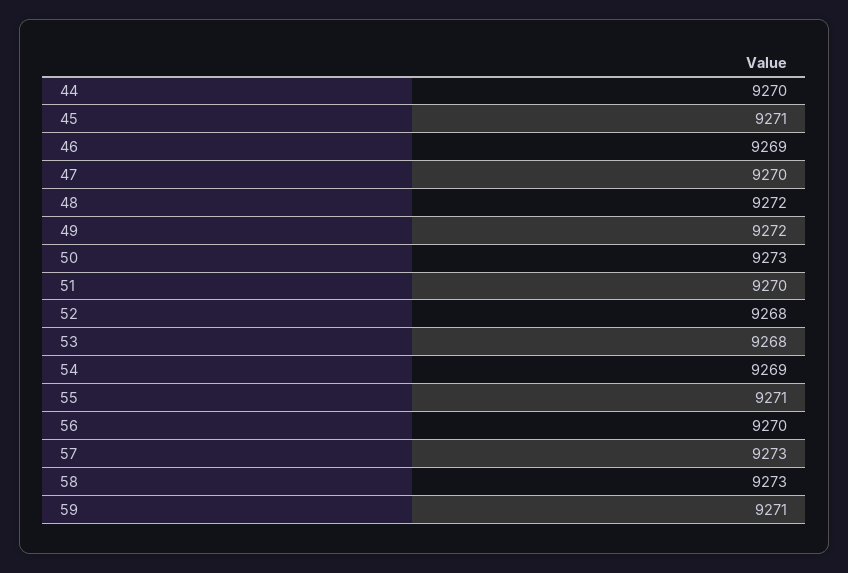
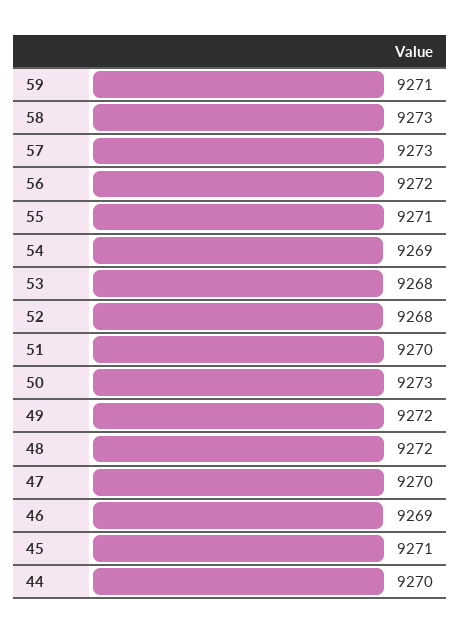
56: 9270 -> 9272

